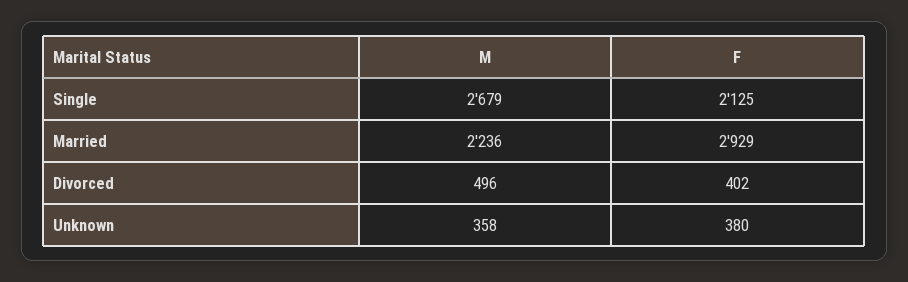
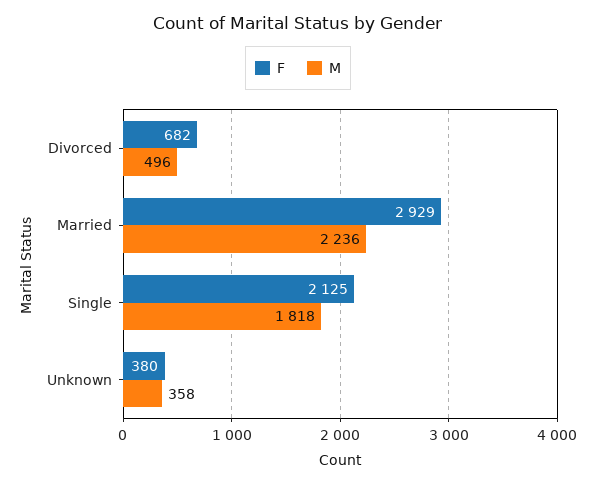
M, Single: 2679 -> 1818
F, Divorced: 402 -> 682

